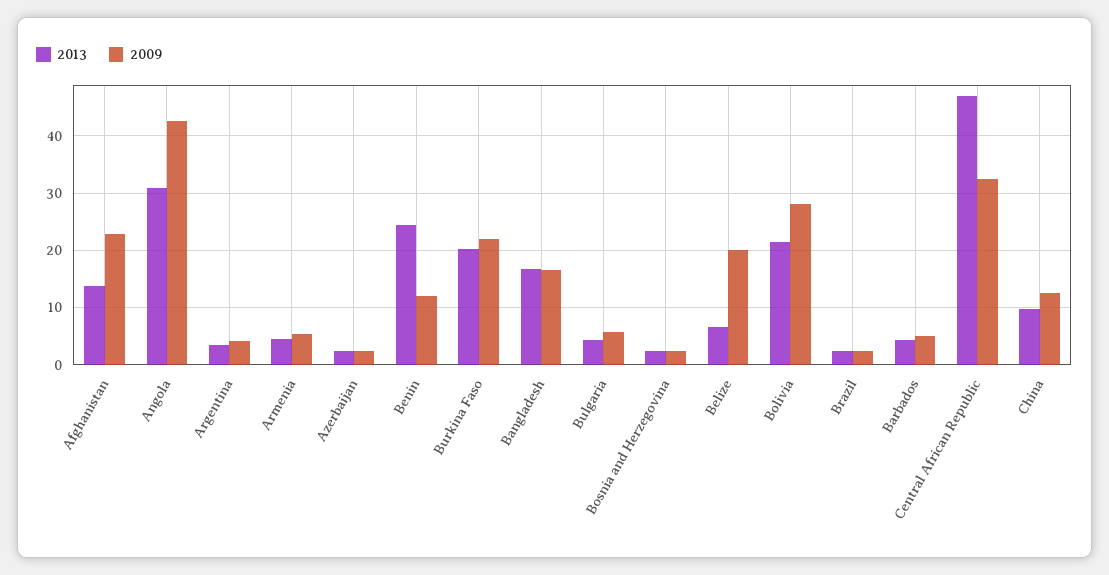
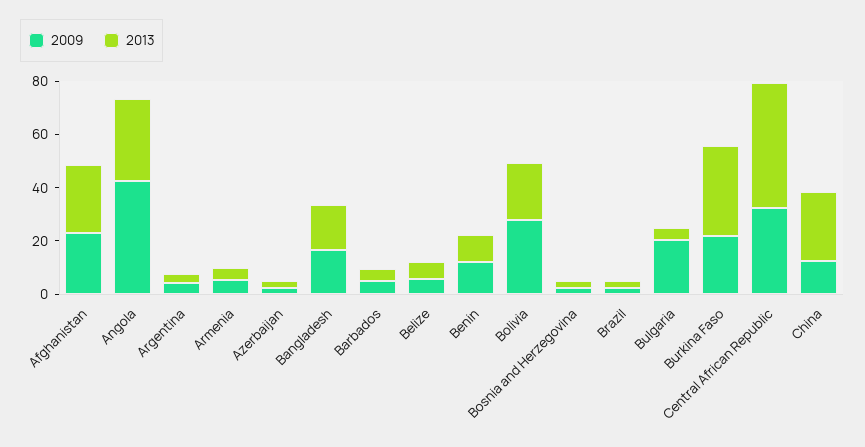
2013, Afghanistan: 14 -> 25
2013, Benin: 24 -> 10
2013, Burkina Faso: 20 -> 35
2009, Bulgaria: 6 -> 20
2009, Belize: 20 -> 5
2013, China: 10 -> 25

